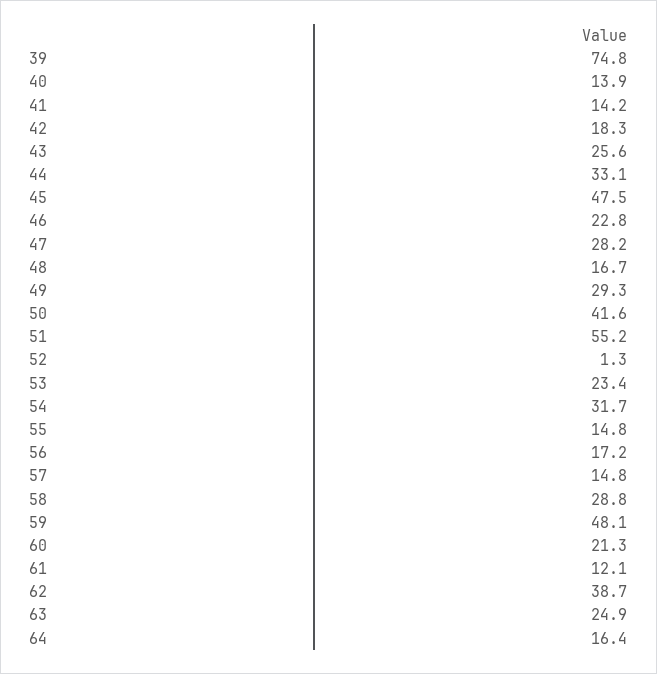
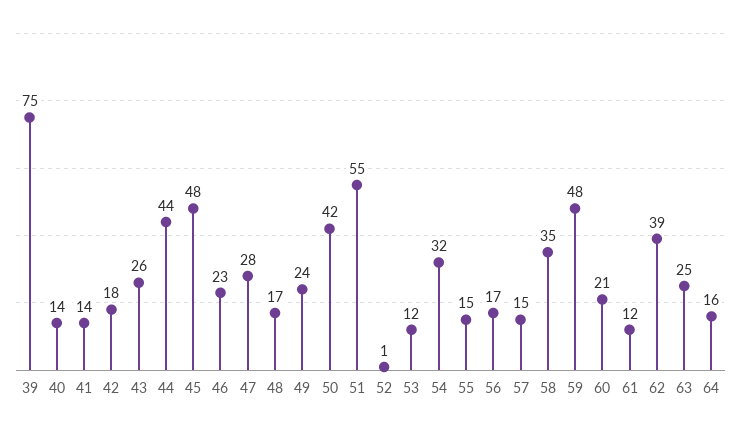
44: 33.1 -> 44
49: 29.3 -> 24
53: 23.4 -> 12
58: 28.8 -> 35

